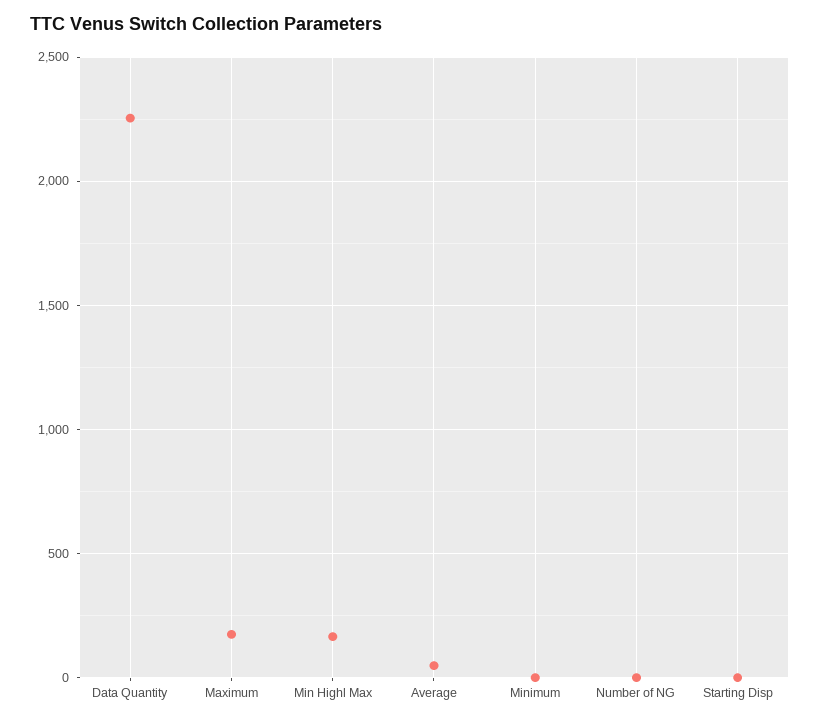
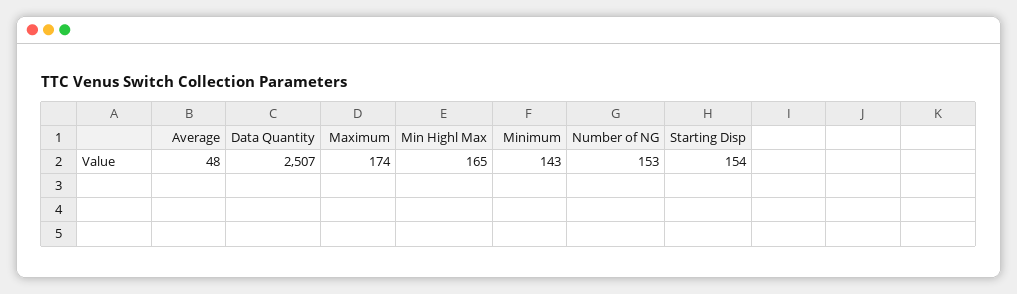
Data Quantity: 2250 -> 2507
Minimum: 0 -> 143
Number of NG: 0 -> 153
Starting Disp: 0 -> 154

